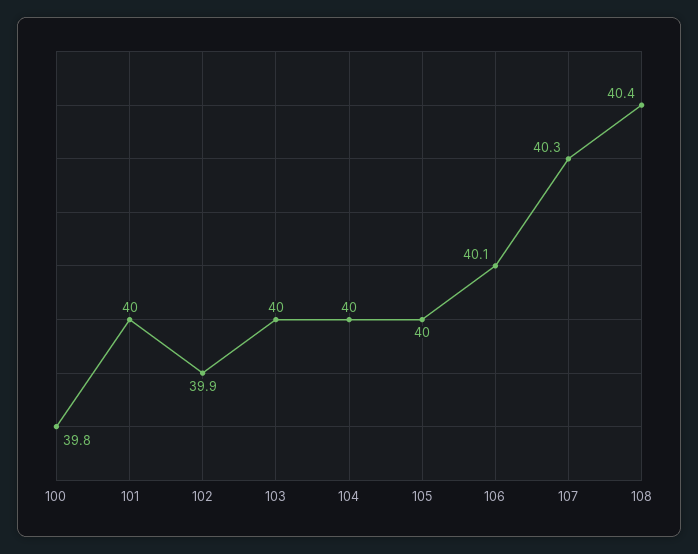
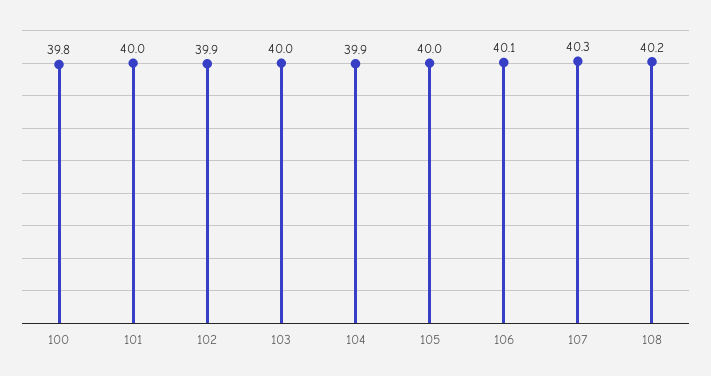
104: 40 -> 39.9
108: 40.4 -> 40.2

